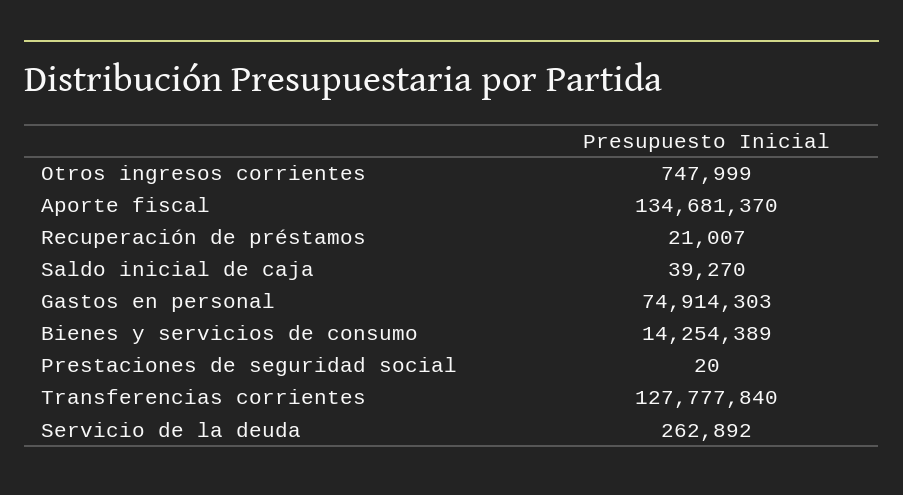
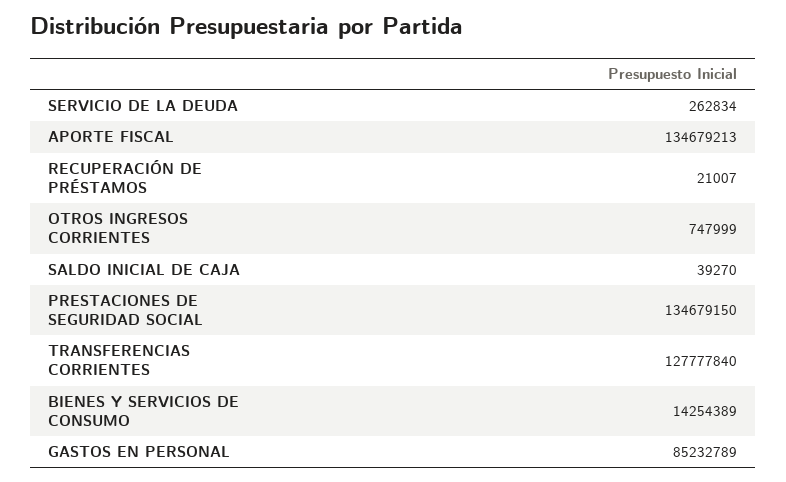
Aporte fiscal: 134681370 -> 134679213
Gastos en personal: 74914303 -> 85232789
Prestaciones de seguridad social: 20 -> 134679150
Servicio de la deuda: 262892 -> 262834

